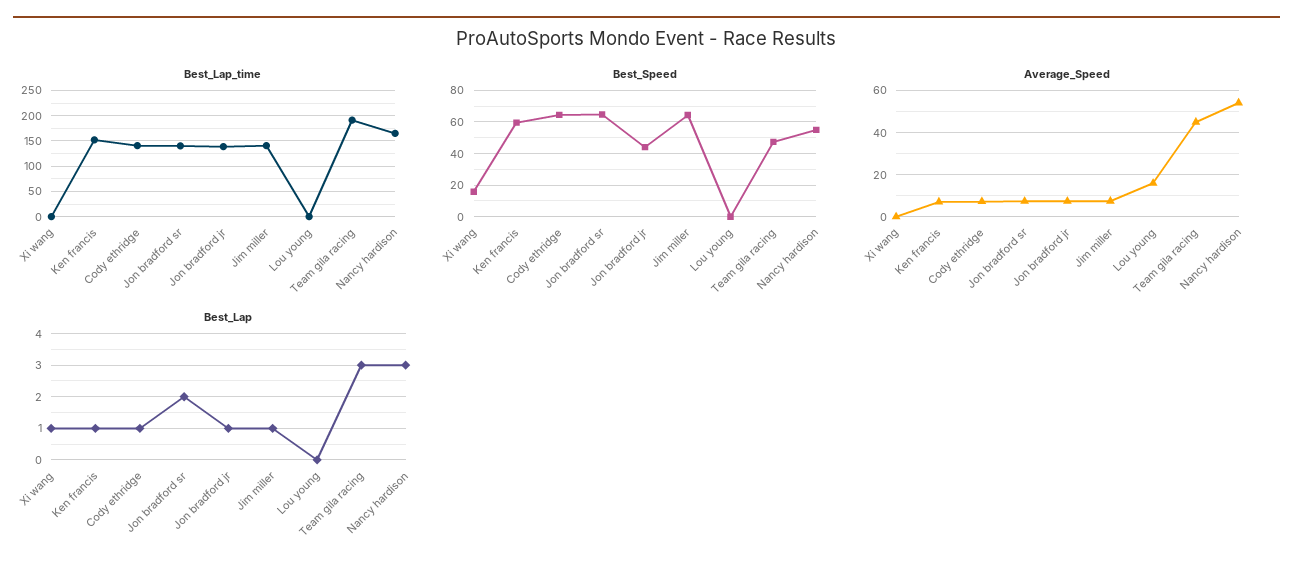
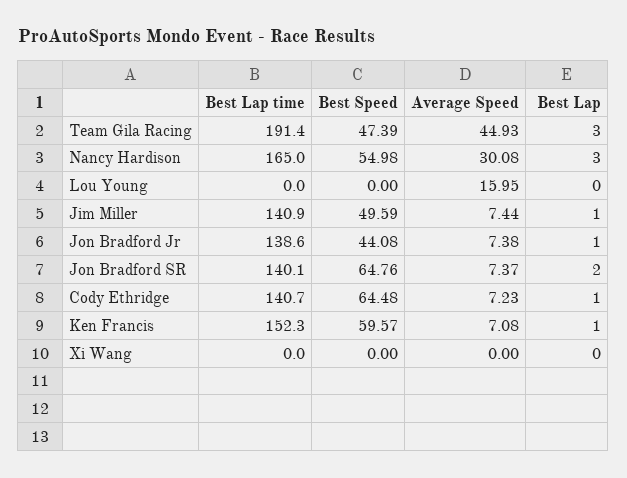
Best_Speed, Xi wang: 15 -> 0
Best_Speed, Jim miller: 65 -> 49.59
Average_Speed, Nancy hardison: 55 -> 30.08
Best_Lap, Xi wang: 1 -> 0

